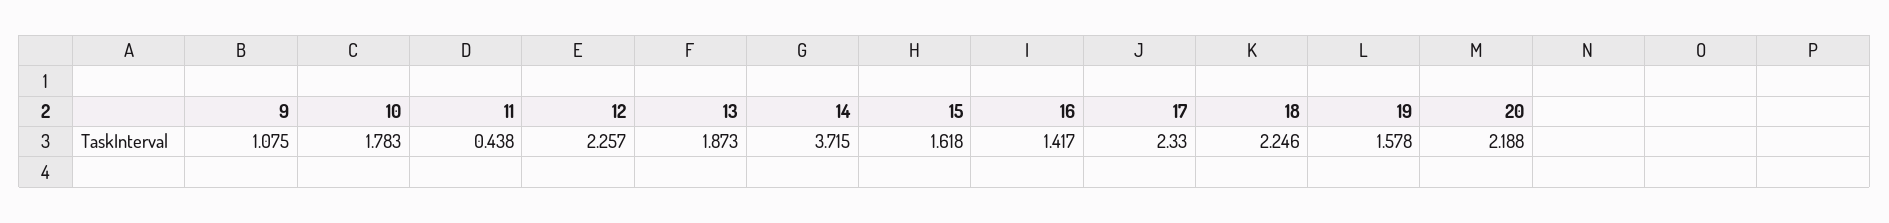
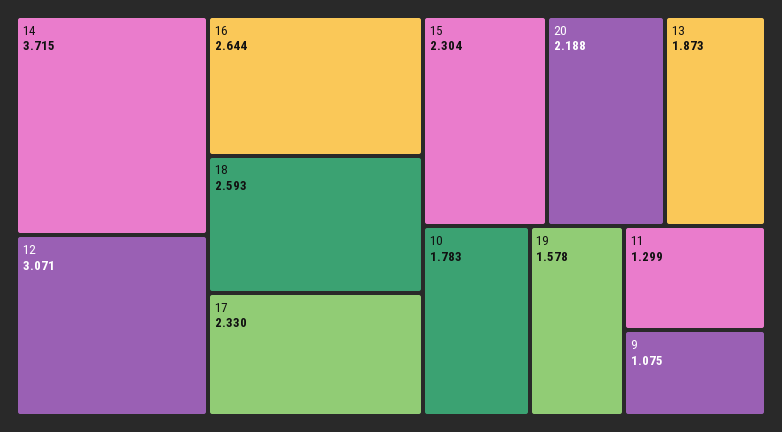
11: 0.438 -> 1.299
12: 2.257 -> 3.071
15: 1.618 -> 2.304
16: 1.417 -> 2.644
18: 2.246 -> 2.593

